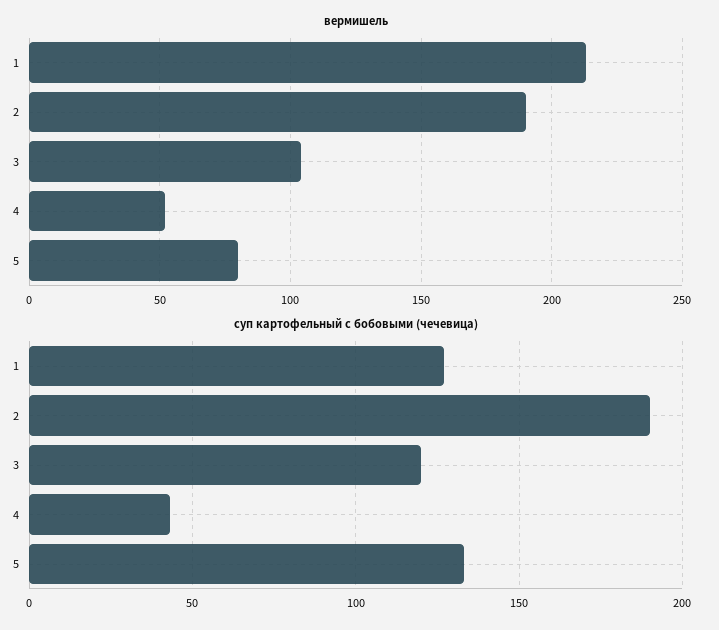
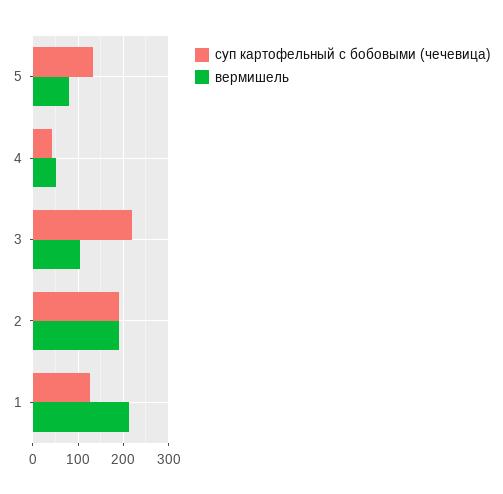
суп картофельный с бобовыми (чечевица), 3: 120 -> 220

